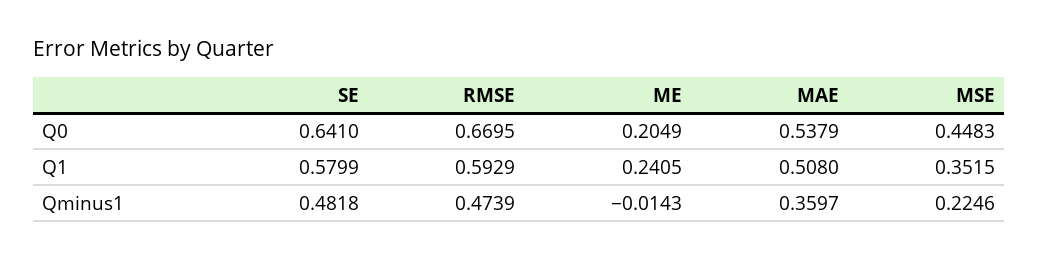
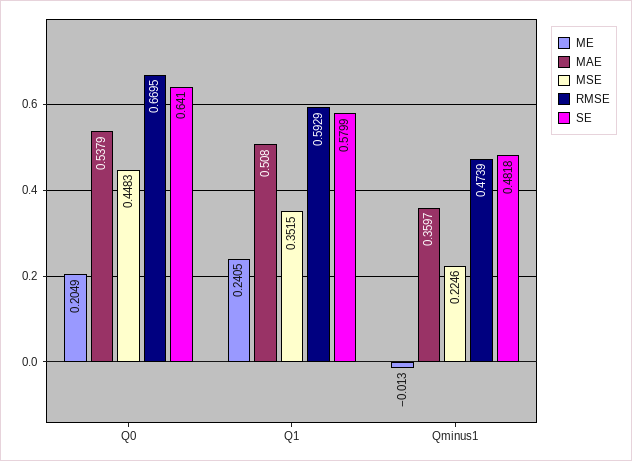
ME, Qminus1: -0.0143 -> -0.013

